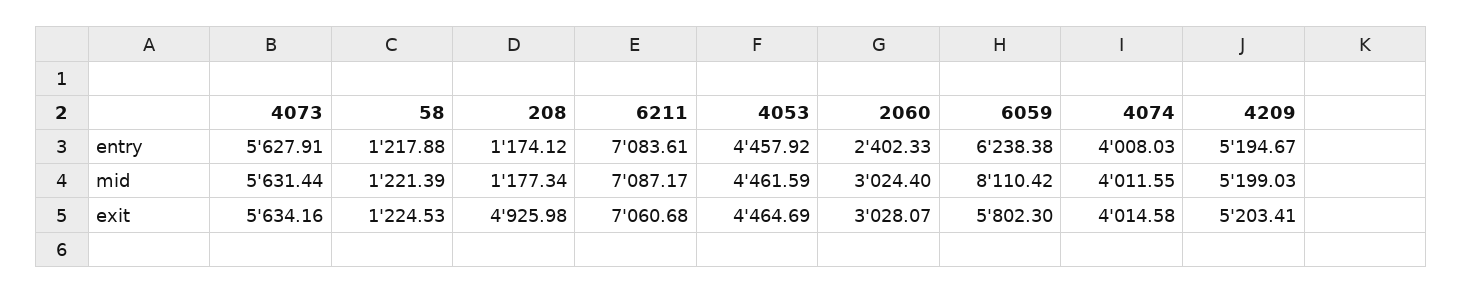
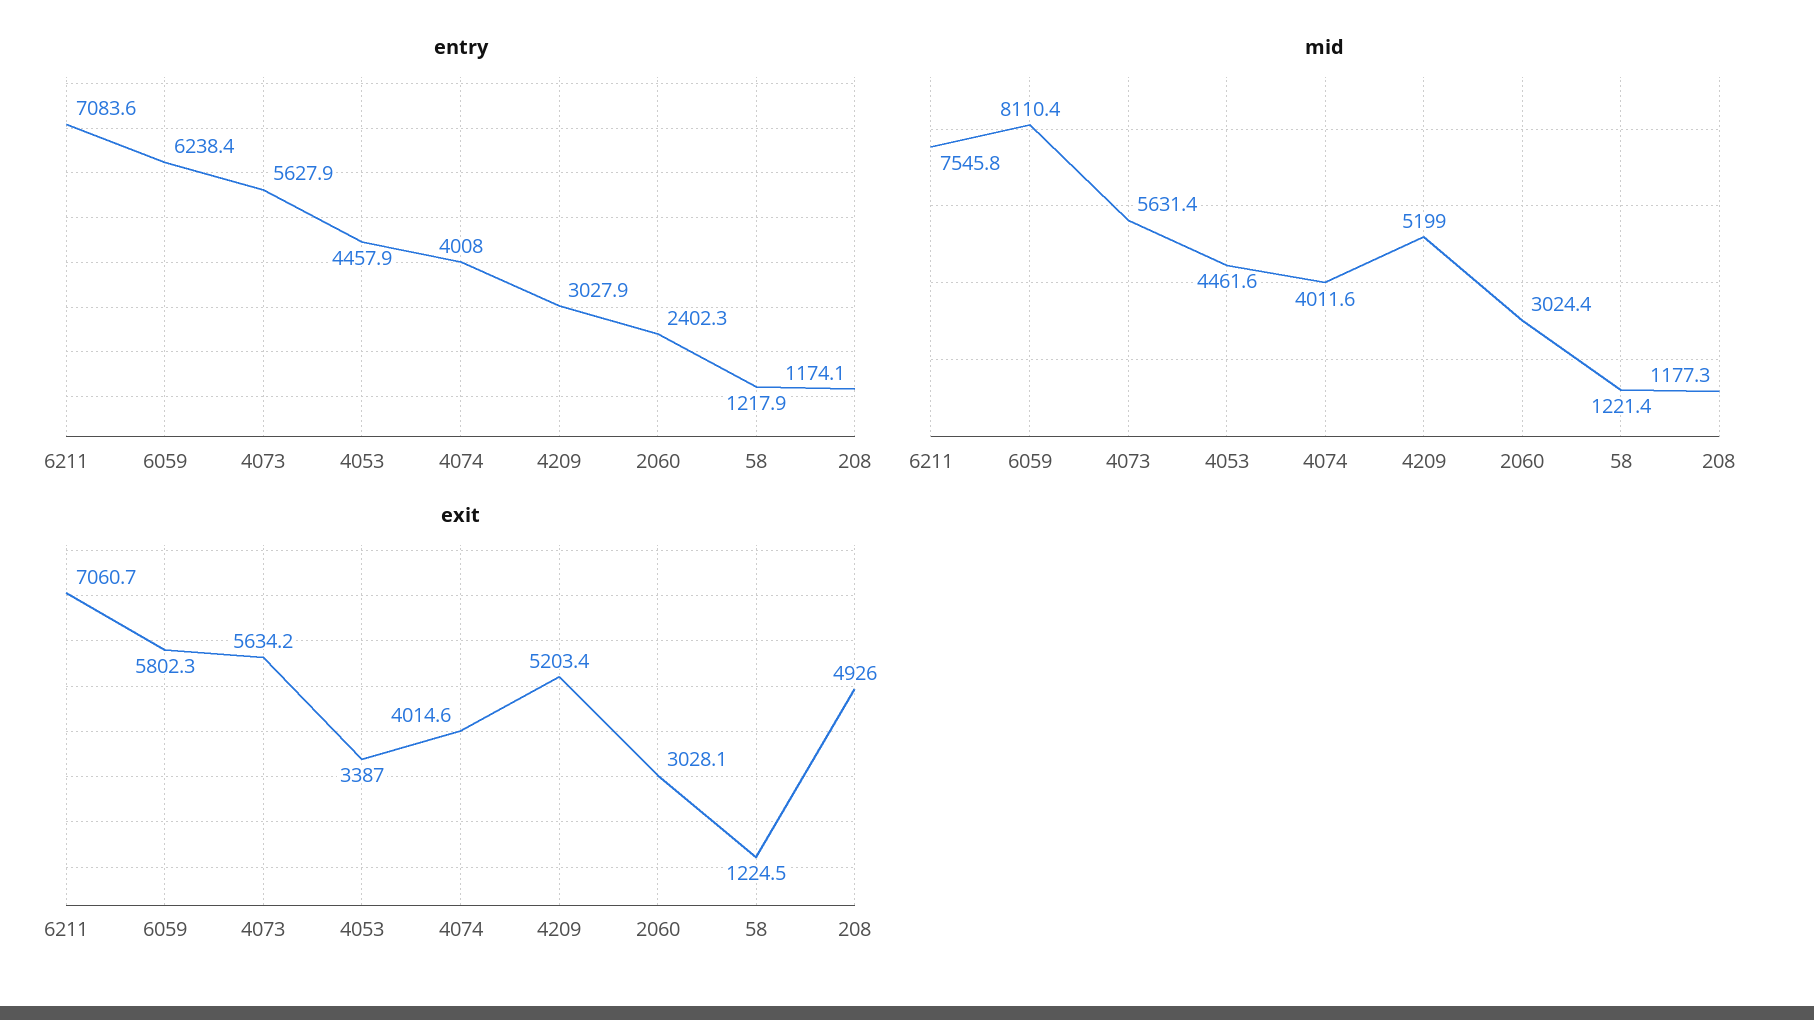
entry, 4209: 5194.67 -> 3027.9
mid, 6211: 7087.17 -> 7545.8
exit, 4053: 4464.69 -> 3387

